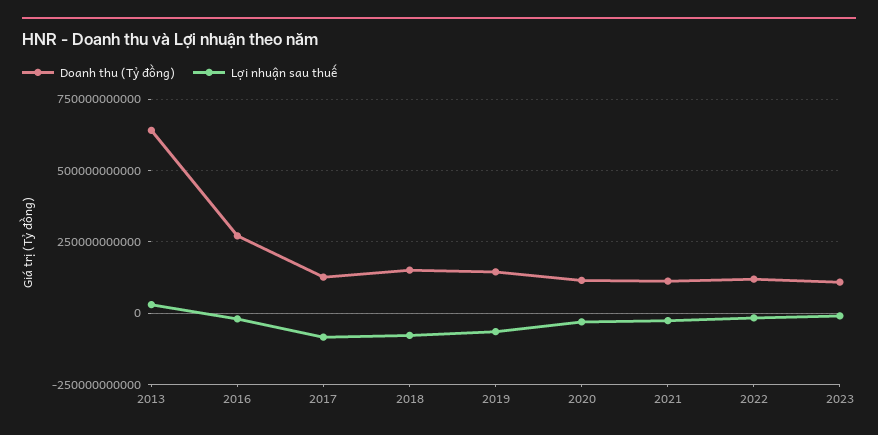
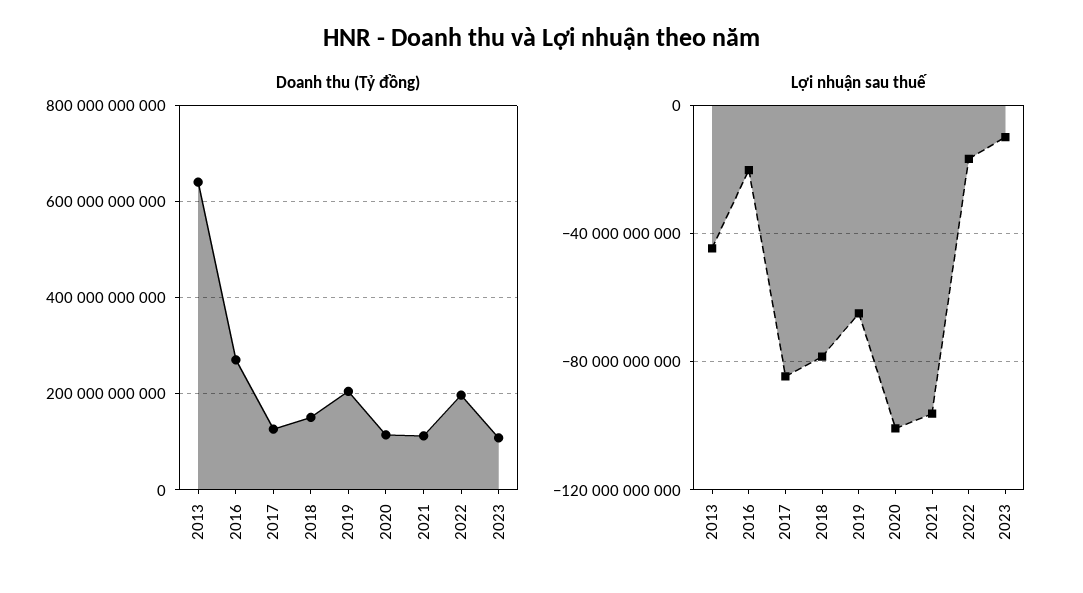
Lợi nhuận sau thuế, 2013: 25000000000 -> -45000000000
Doanh thu (Tỷ đồng), 2019: 150000000000 -> 200000000000
Lợi nhuận sau thuế, 2020: -25000000000 -> -100000000000
Lợi nhuận sau thuế, 2021: -25000000000 -> -95000000000
Doanh thu (Tỷ đồng), 2022: 125000000000 -> 200000000000

